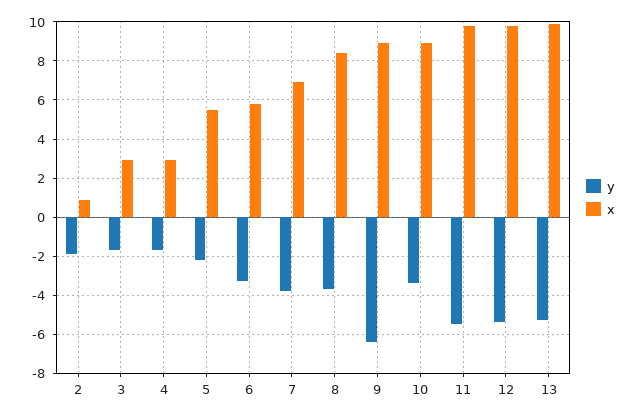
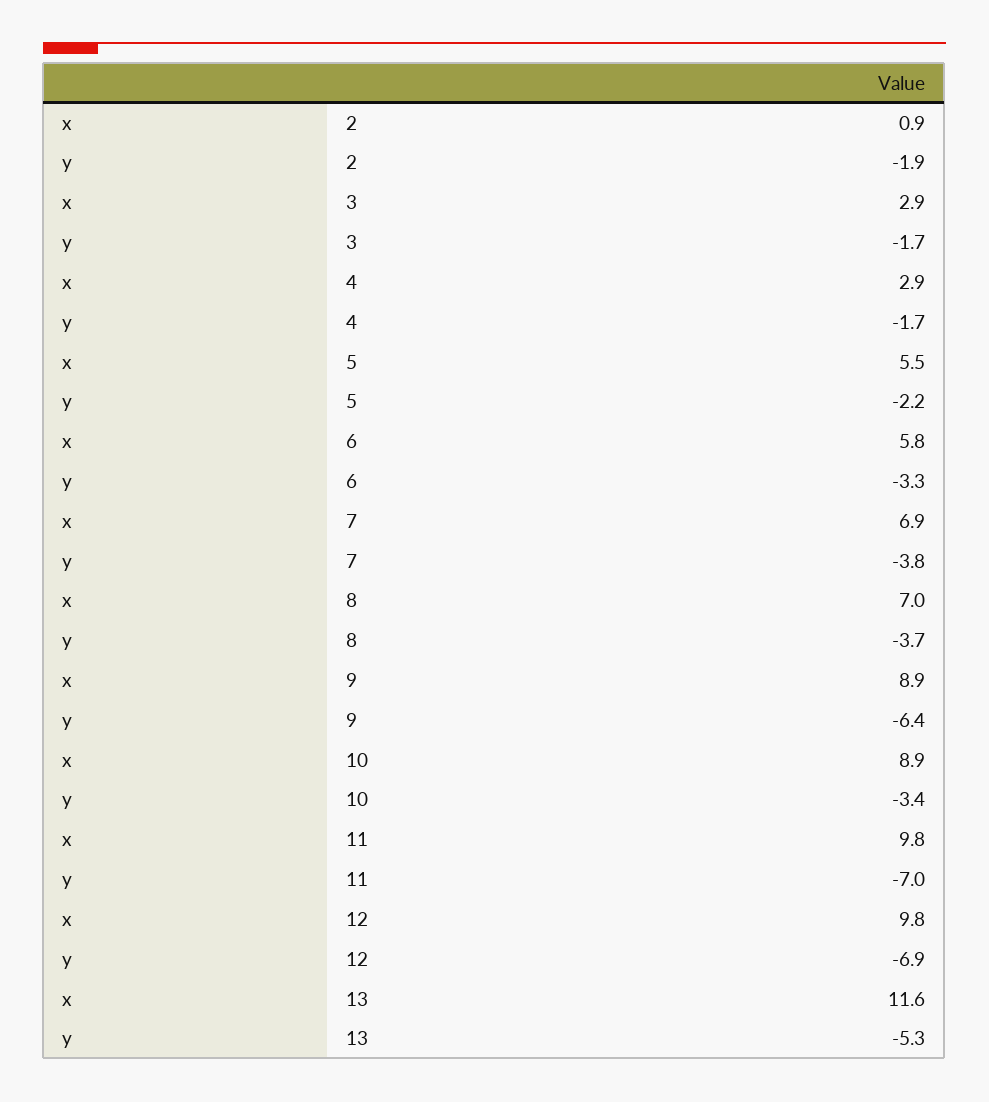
x, 8: 8.5 -> 7
y, 11: -5.5 -> -7
y, 12: -5.5 -> -6.9
x, 13: 10 -> 11.6

